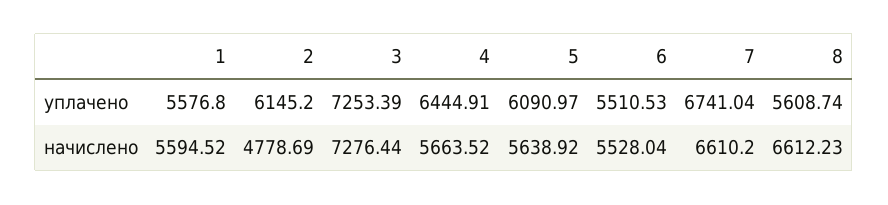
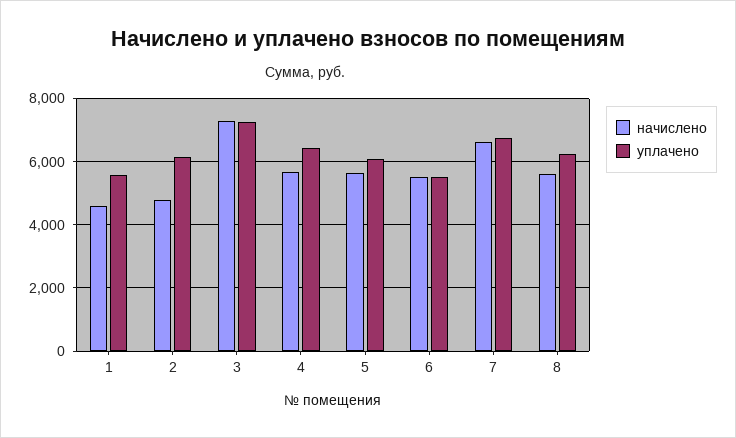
уплачено, 8: 5608.74 -> 6200
начислено, 1: 5594.52 -> 4600
начислено, 8: 6612.23 -> 5600

